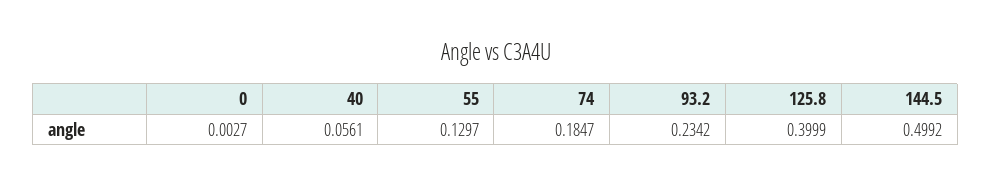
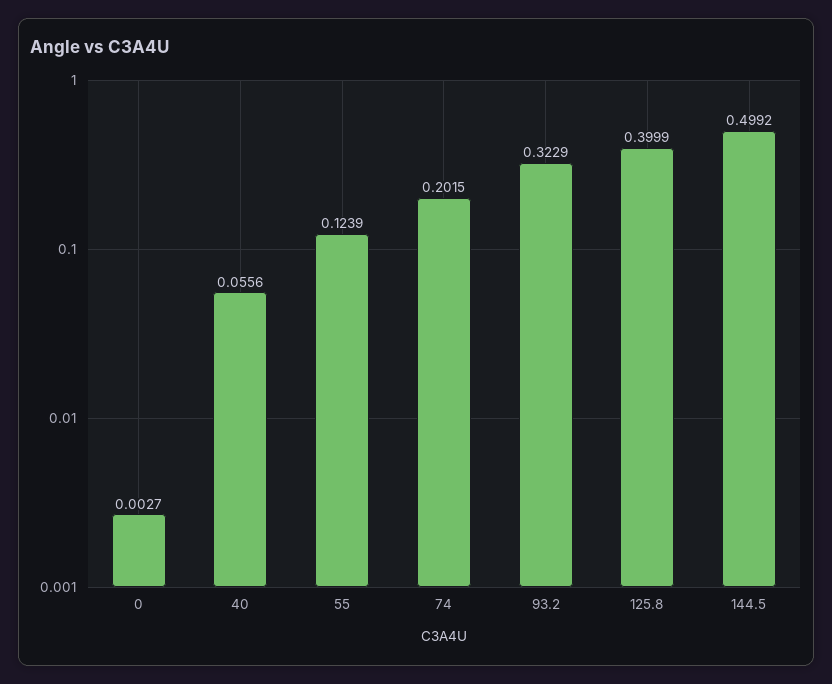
40: 0.0561 -> 0.0556
55: 0.1297 -> 0.1239
74: 0.1847 -> 0.2015
93.2: 0.2342 -> 0.3229

